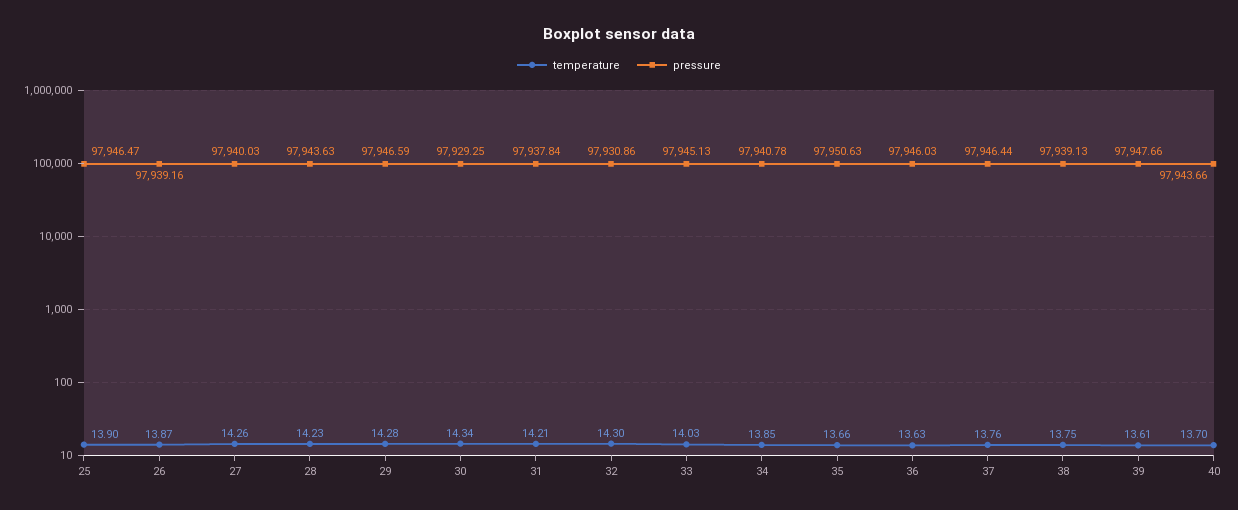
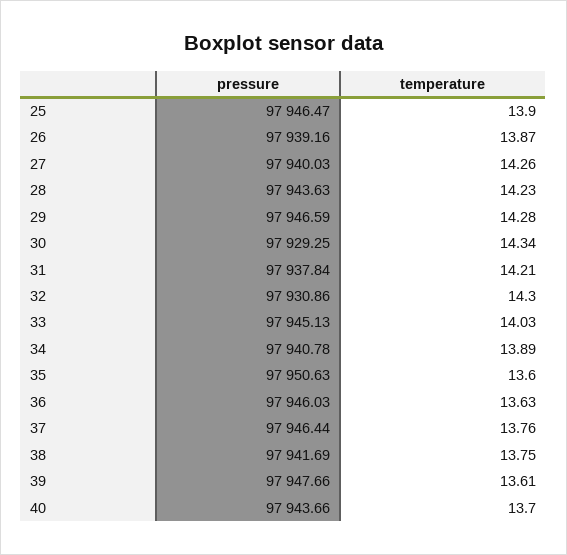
temperature, 34: 13.85 -> 13.89
temperature, 35: 13.66 -> 13.6
pressure, 38: 97939.13 -> 97941.69

